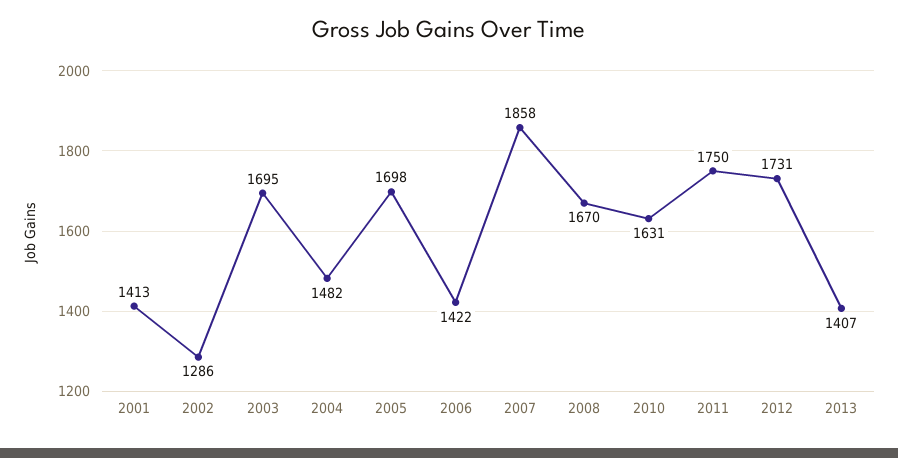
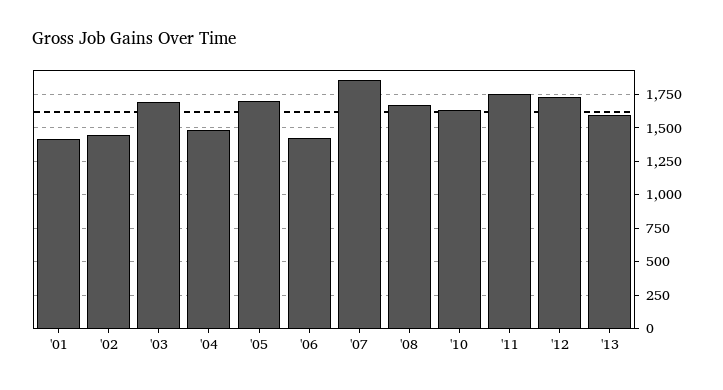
2002: 1286 -> 1450
2013: 1407 -> 1600

